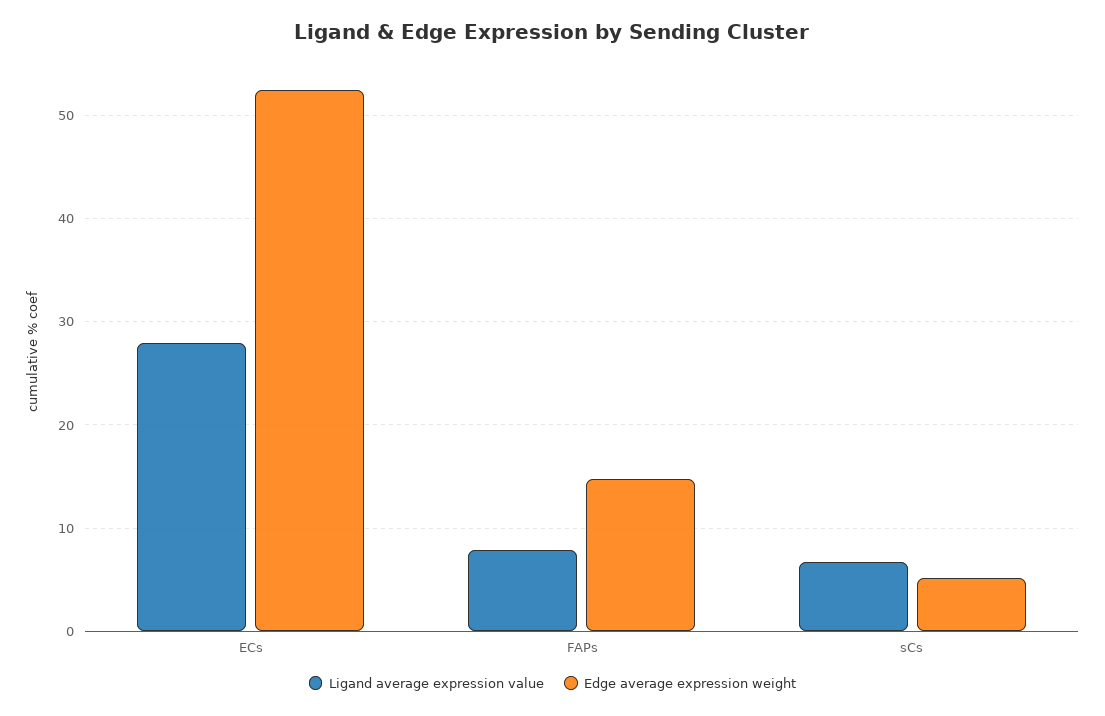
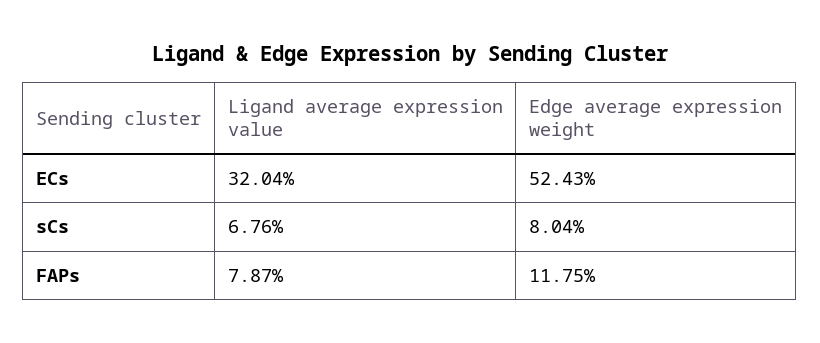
Ligand average expression value, ECs: 28 -> 32.04
Edge average expression weight, FAPs: 15 -> 11.75
Edge average expression weight, sCs: 5 -> 8.04

